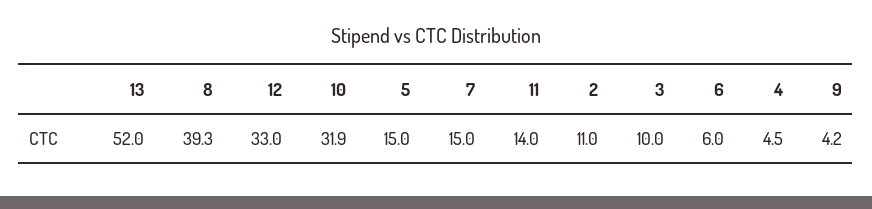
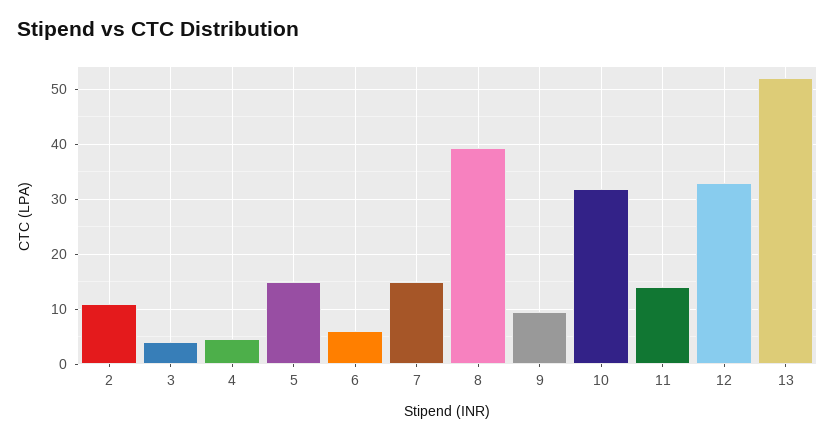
3: 10 -> 4
9: 4.2 -> 10

